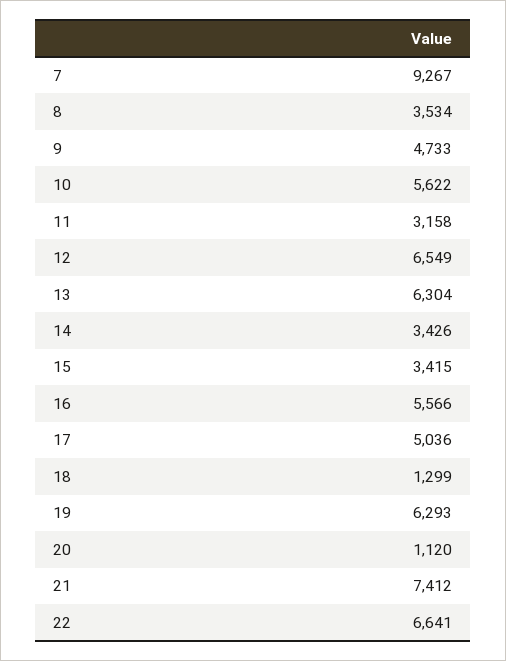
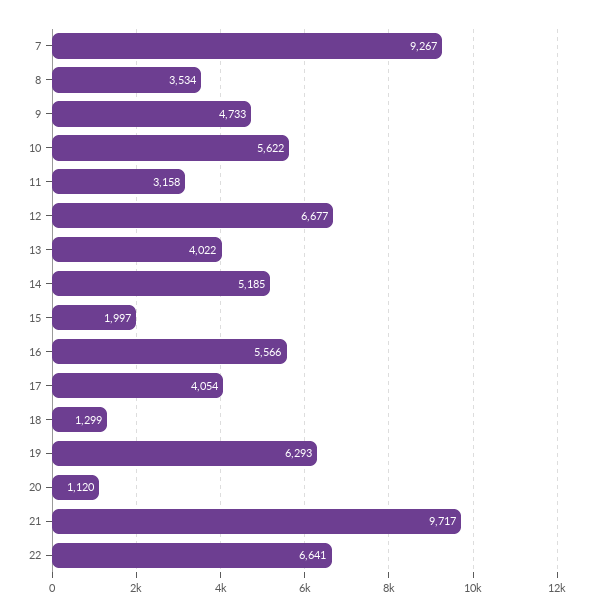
12: 6549 -> 6677
13: 6304 -> 4022
14: 3426 -> 5185
15: 3415 -> 1997
17: 5036 -> 4054
21: 7412 -> 9717

